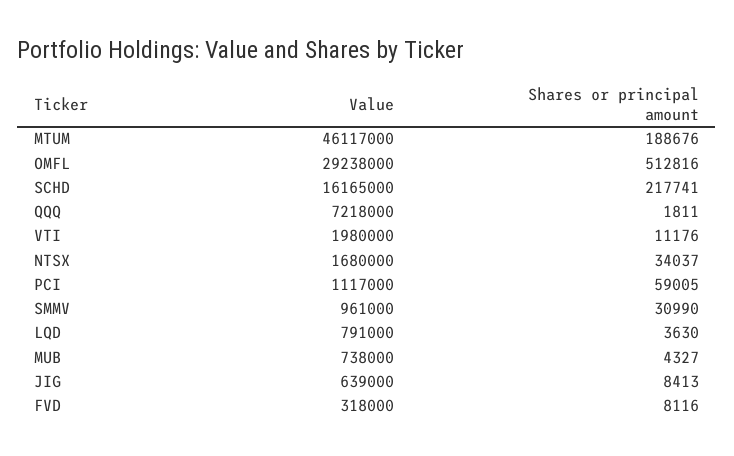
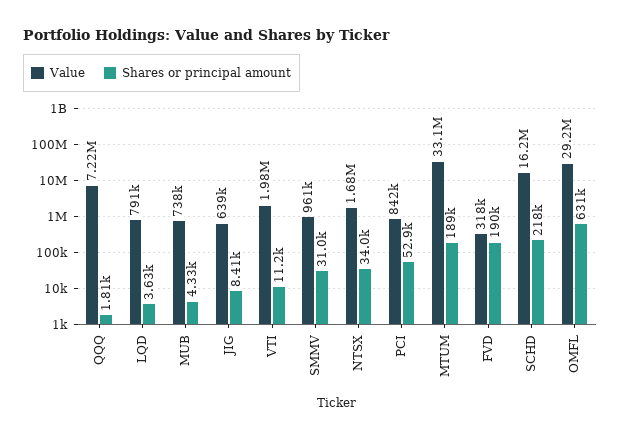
Value, MTUM: 46117000 -> 33100000
Shares or principal amount, OMFL: 512816 -> 631000
Value, PCI: 1117000 -> 842000
Shares or principal amount, PCI: 59005 -> 52900
Shares or principal amount, FVD: 8116 -> 190000

